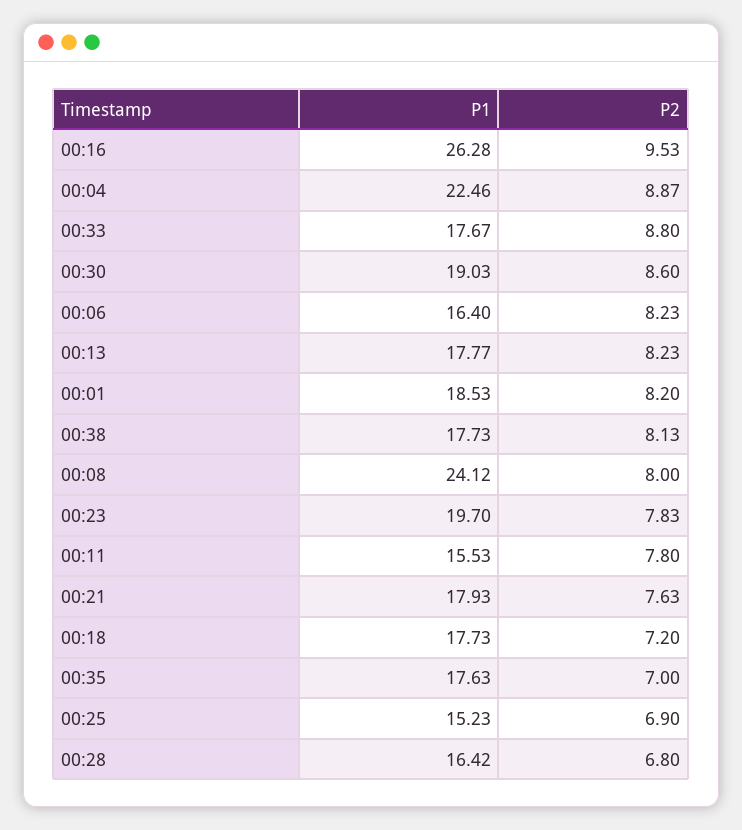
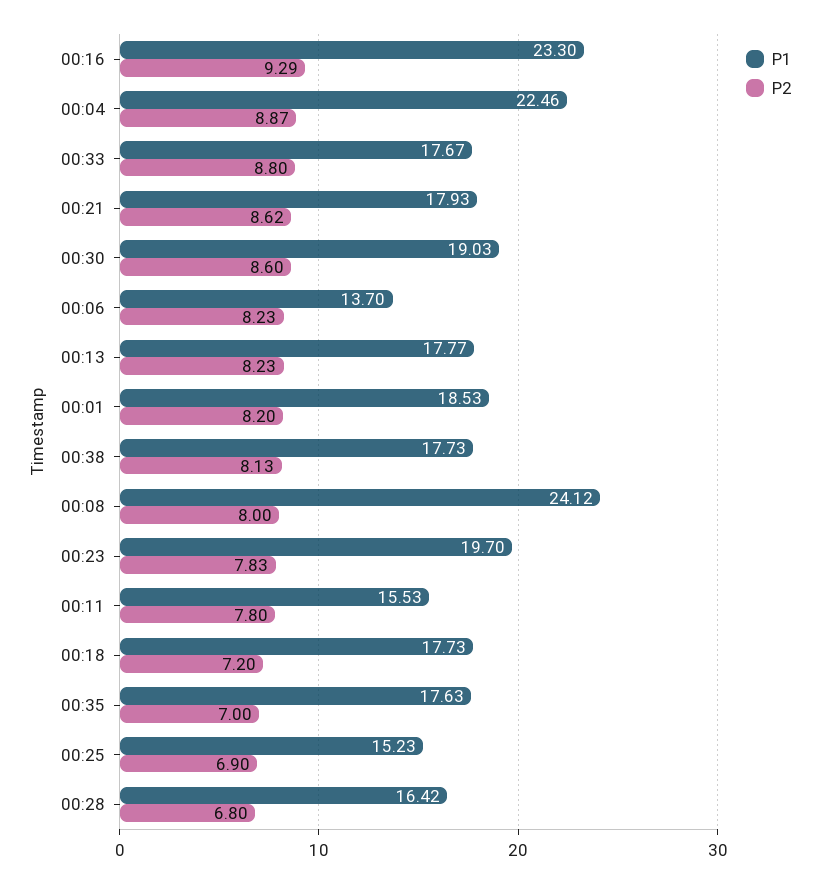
P1, 00:16: 26.28 -> 23.3
P2, 00:16: 9.53 -> 9.29
P1, 00:06: 16.4 -> 13.7
P2, 00:21: 7.63 -> 8.62

